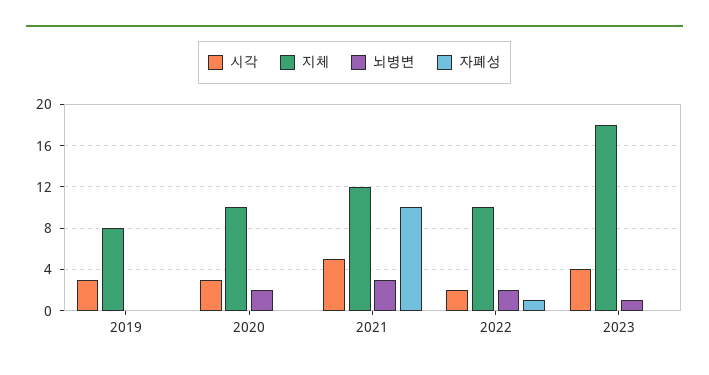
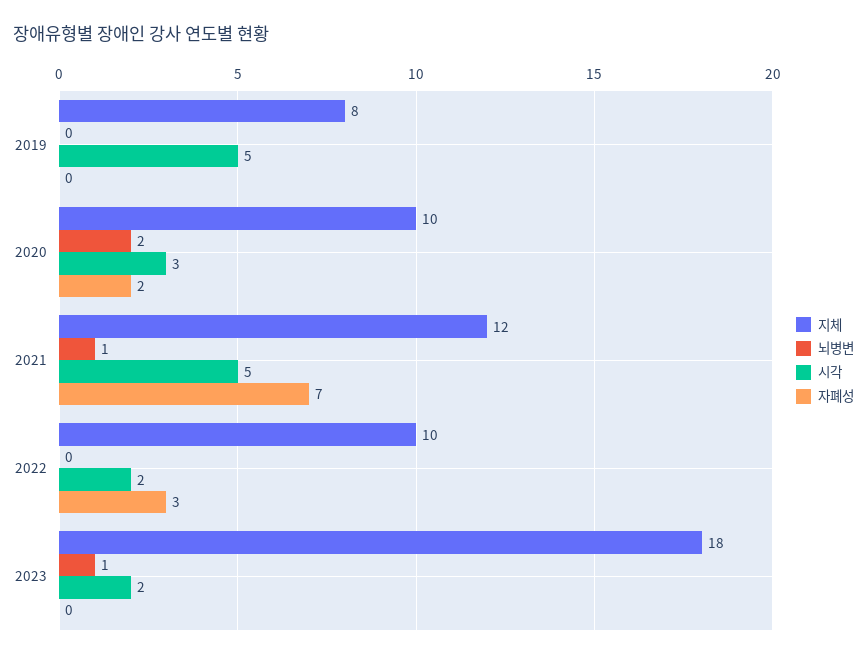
시각, 2019: 3 -> 5
자폐성, 2020: 0 -> 2
뇌병변, 2021: 3 -> 1
자폐성, 2021: 10 -> 7
뇌병변, 2022: 2 -> 0
자폐성, 2022: 1 -> 3
시각, 2023: 4 -> 2

